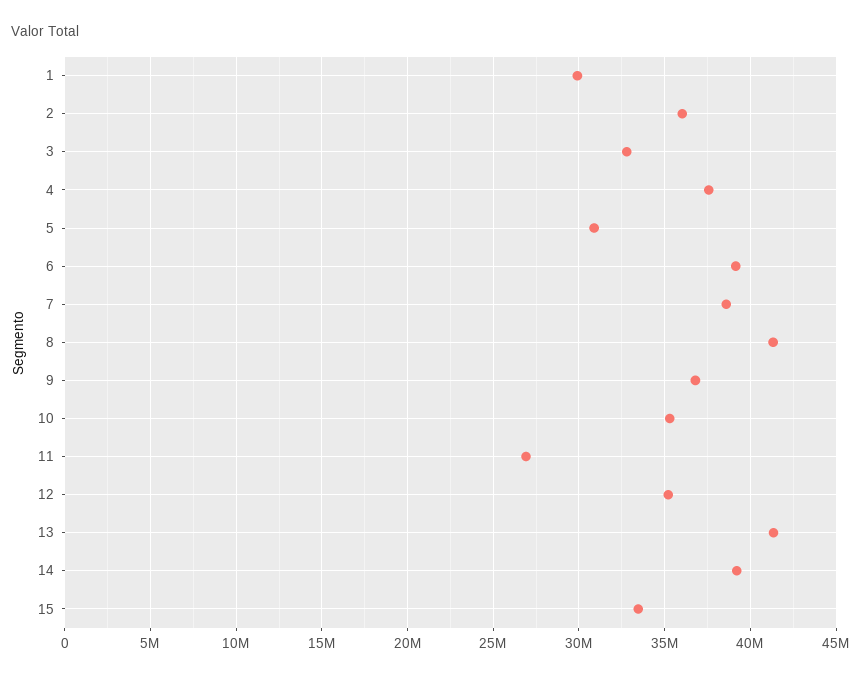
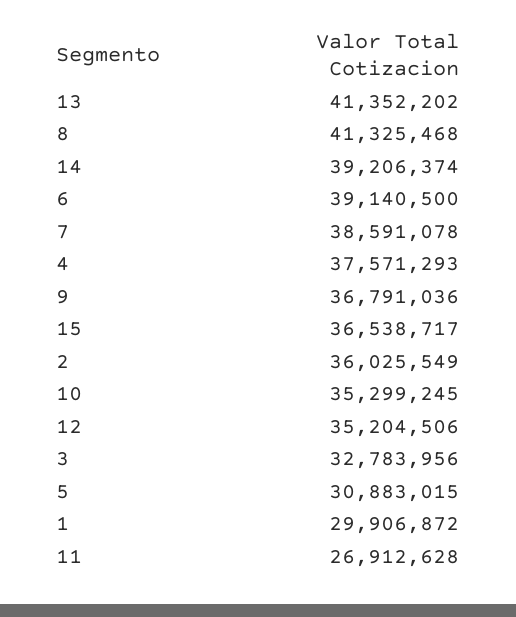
15: 33500000 -> 36538717

